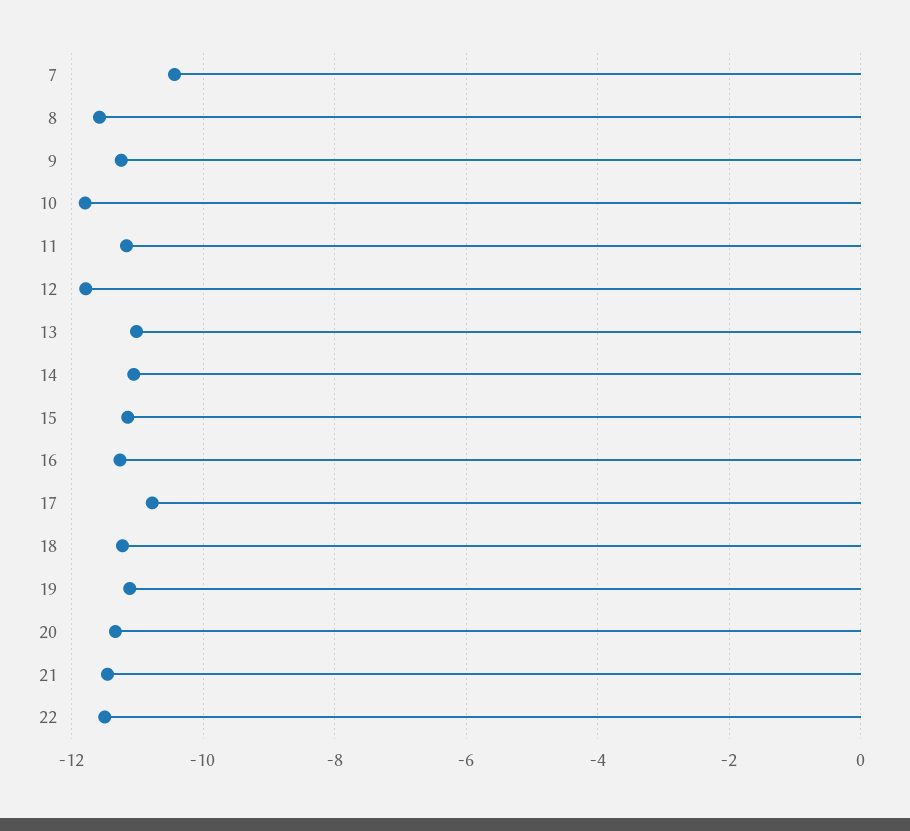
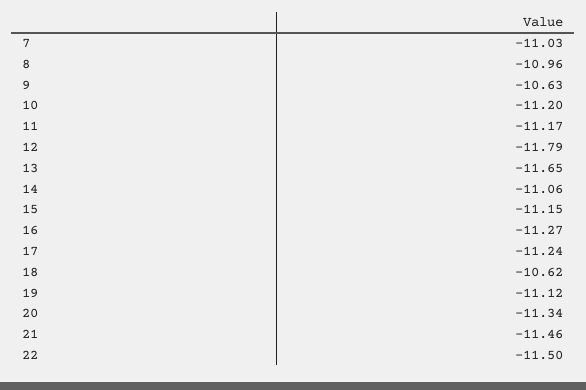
7: -10.4 -> -11.03
8: -11.6 -> -10.96
9: -11.2 -> -10.63
10: -11.8 -> -11.2
13: -11 -> -11.65
17: -10.8 -> -11.24
18: -11.2 -> -10.62

